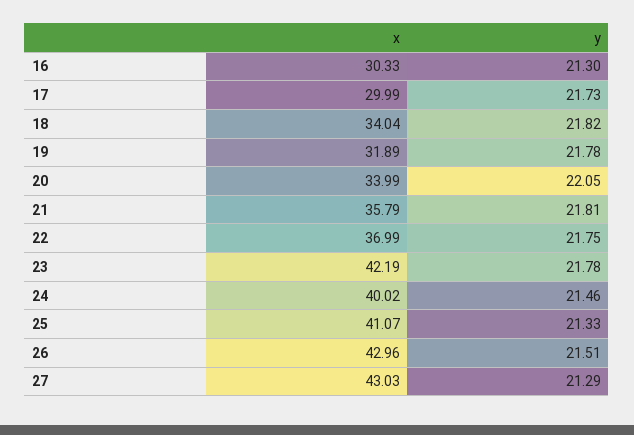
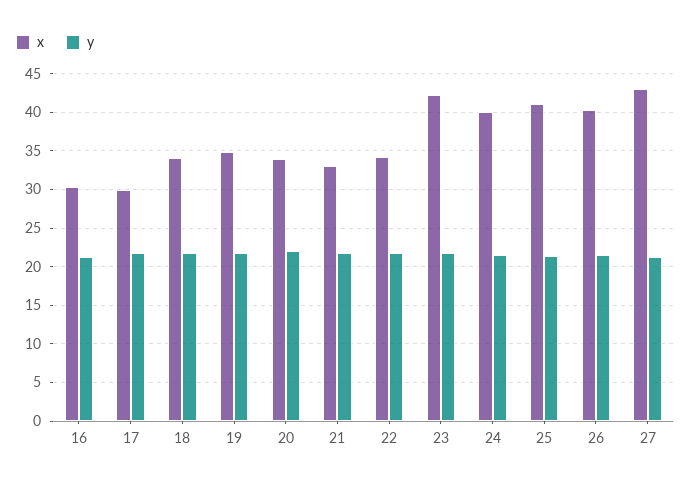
x, 19: 31.89 -> 35
x, 21: 35.79 -> 33
x, 22: 36.99 -> 34
x, 26: 42.96 -> 40

